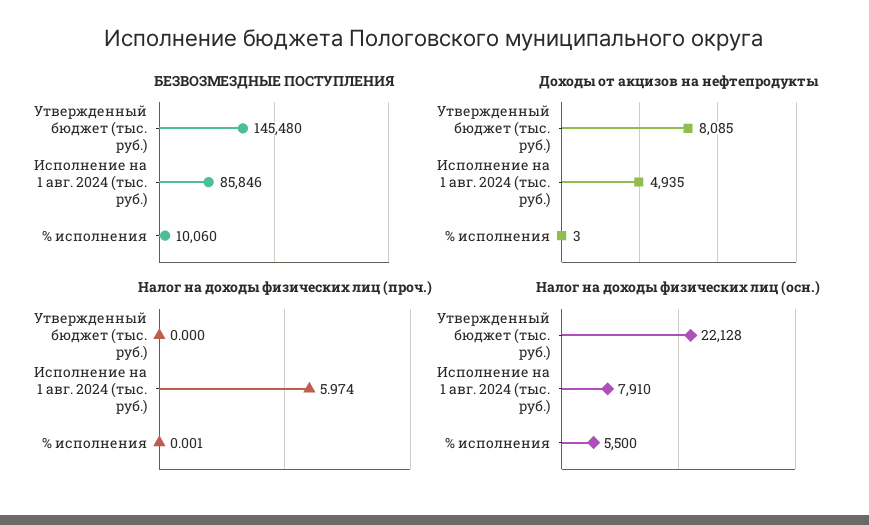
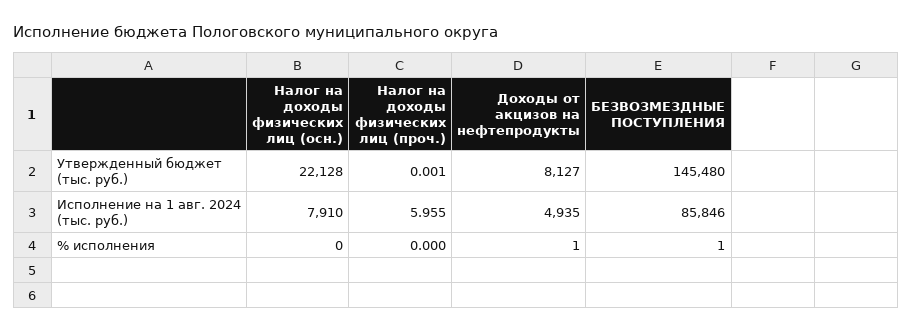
БЕЗВОЗМЕЗДНЫЕ ПОСТУПЛЕНИЯ, % исполнения: 10060 -> 1
Доходы от акцизов на нефтепродукты, Утвержденный бюджет (тыс. руб.): 8085 -> 8127
Доходы от акцизов на нефтепродукты, % исполнения: 3 -> 1
Налог на доходы физических лиц (проч.), Утвержденный бюджет (тыс. руб.): 0 -> 0.001
Налог на доходы физических лиц (проч.), Исполнение на 1 авг. 2024 (тыс. руб.): 5.974 -> 5.955
Налог на доходы физических лиц (проч.), % исполнения: 0.001 -> 0
Налог на доходы физических лиц (осн.), % исполнения: 5500 -> 0

